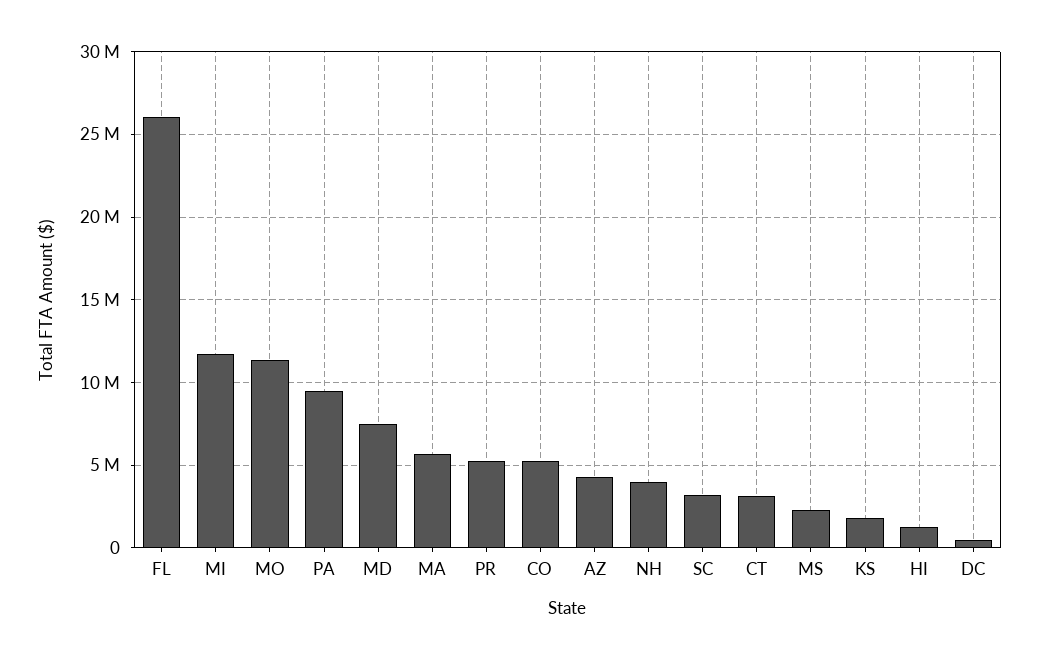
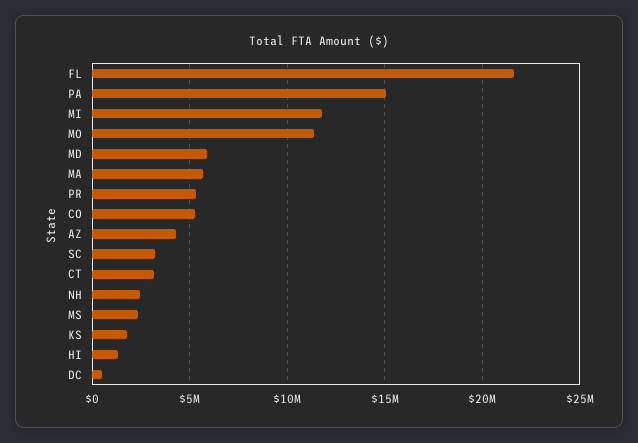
FL: 26000000 -> 21500000
PA: 9500000 -> 15000000
MD: 7500000 -> 6000000
NH: 4000000 -> 2500000

